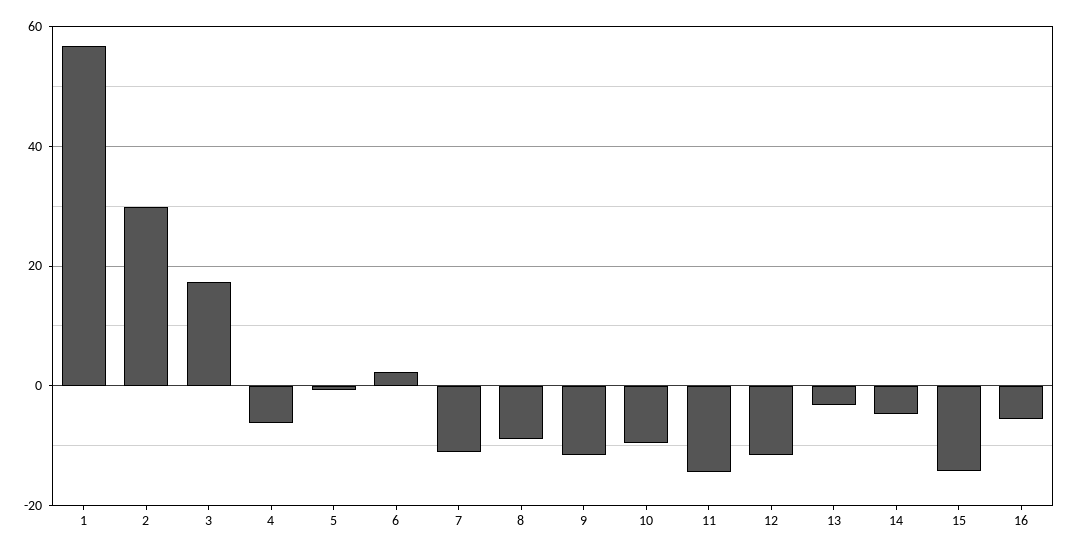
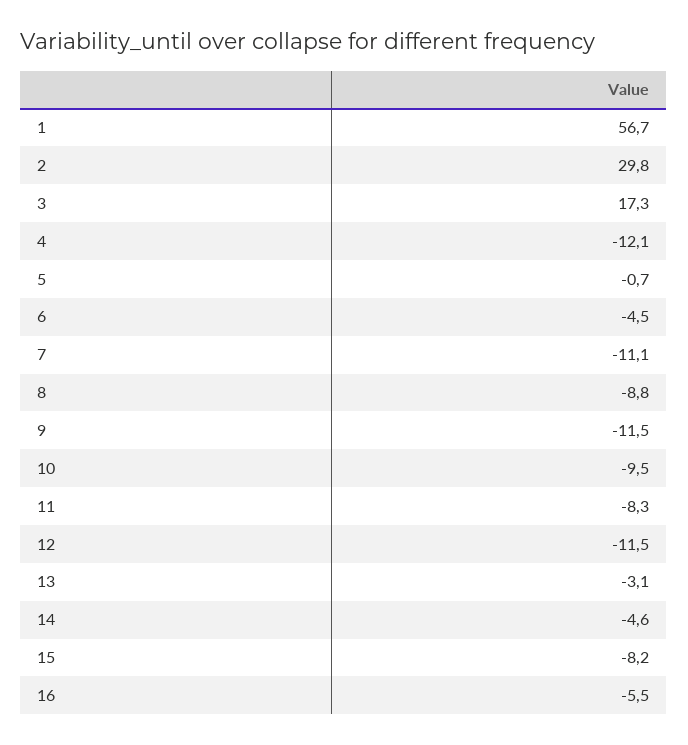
4: -6 -> -12.1
6: 2 -> -4.5
11: -14 -> -8.3
15: -14 -> -8.2

